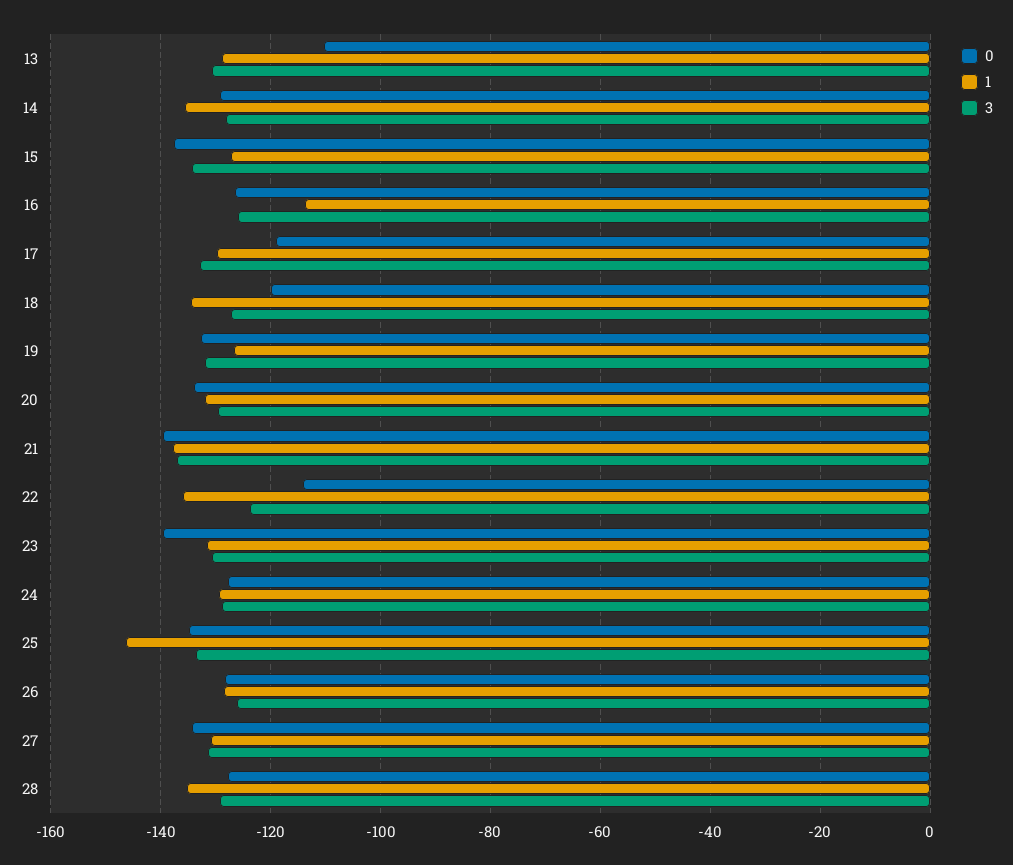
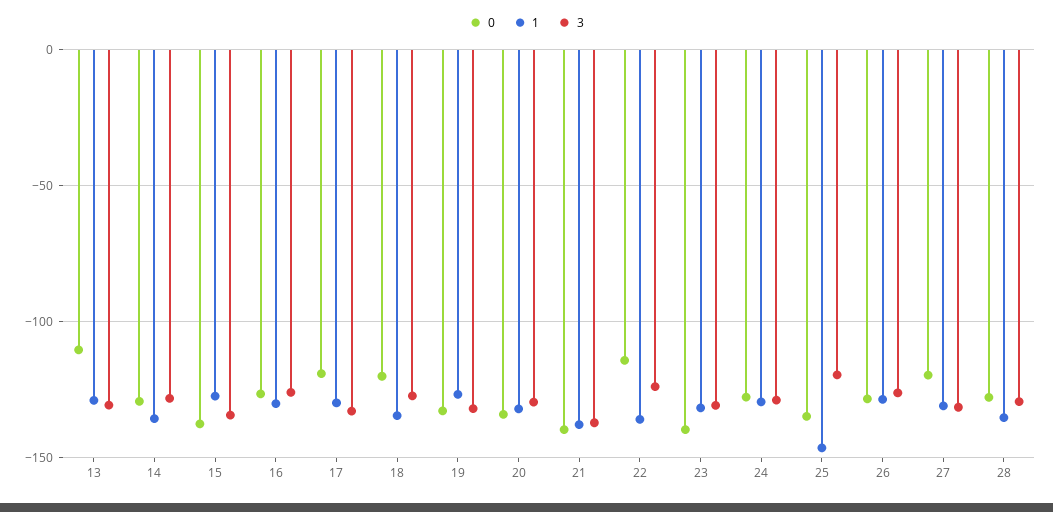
1, 16: -114 -> -130
3, 25: -134 -> -120
0, 27: -134 -> -120

